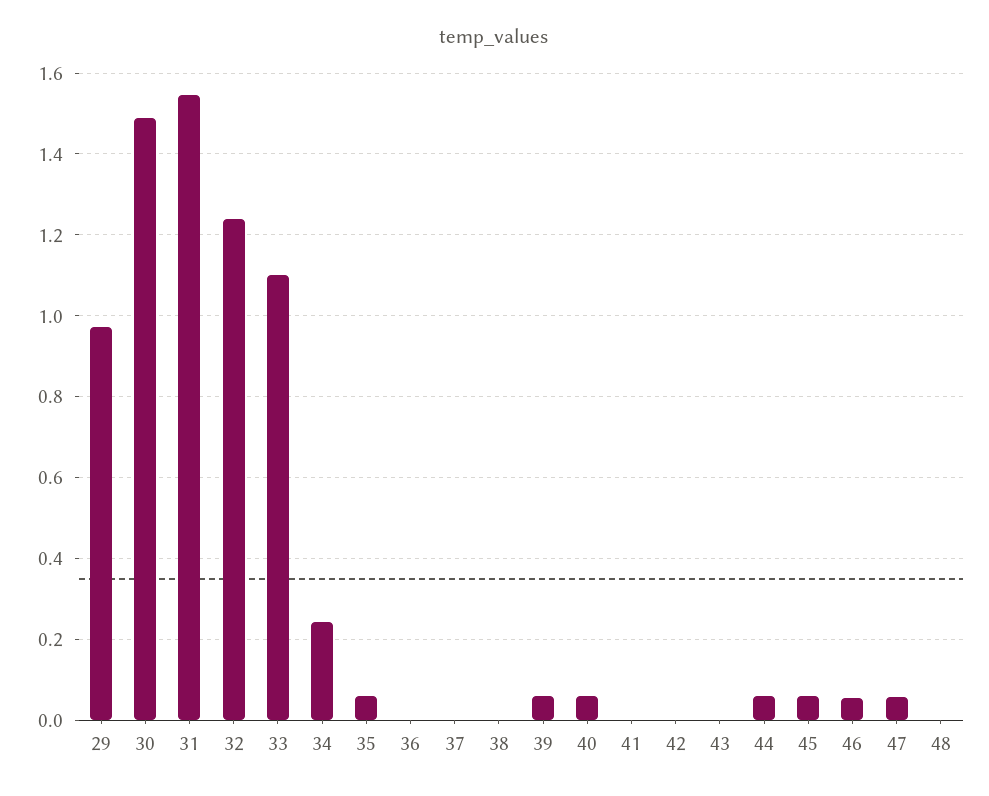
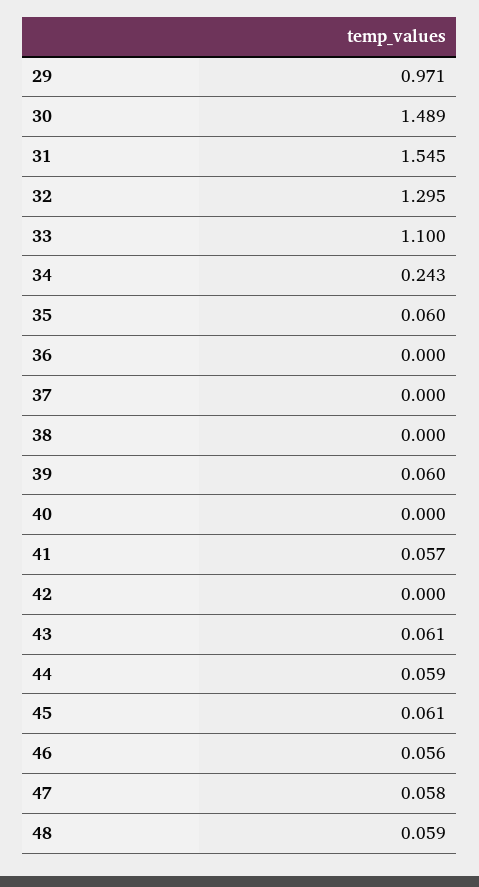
32: 1.24 -> 1.295
40: 0.06 -> 0
41: 0 -> 0.057
43: 0 -> 0.061
48: 0 -> 0.059

